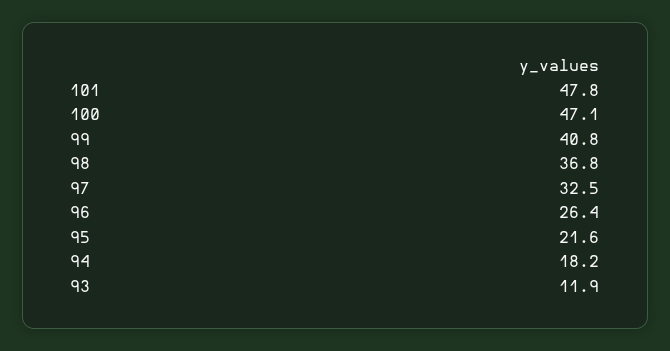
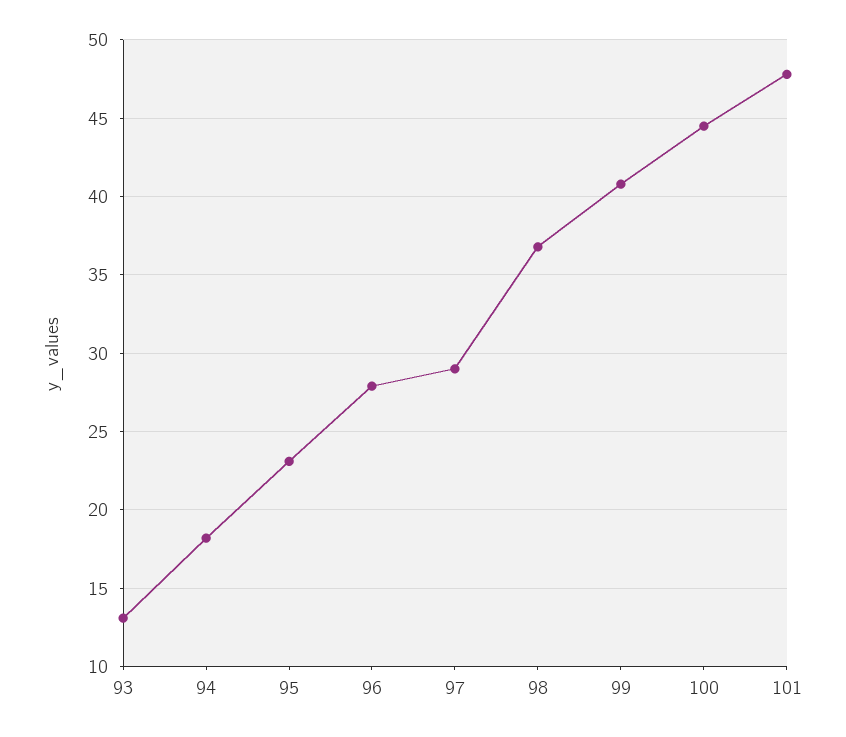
100: 47.1 -> 44.5
97: 32.5 -> 29
96: 26.4 -> 28
95: 21.6 -> 23
93: 11.9 -> 13

